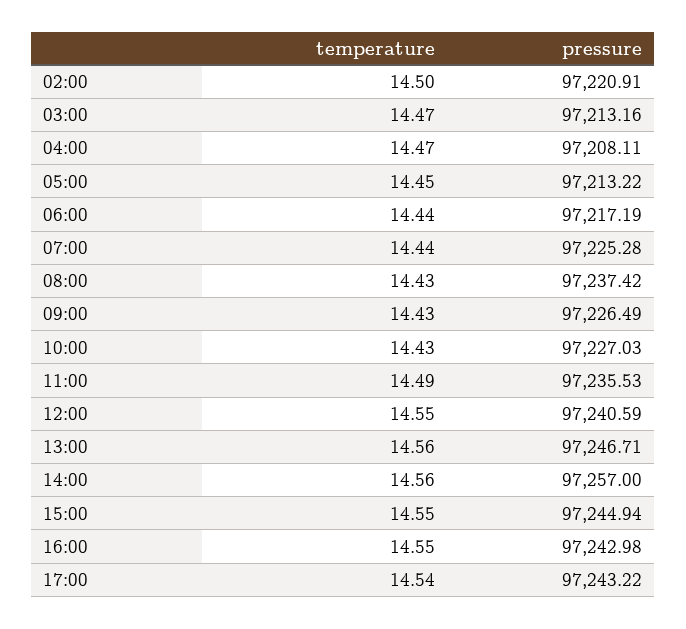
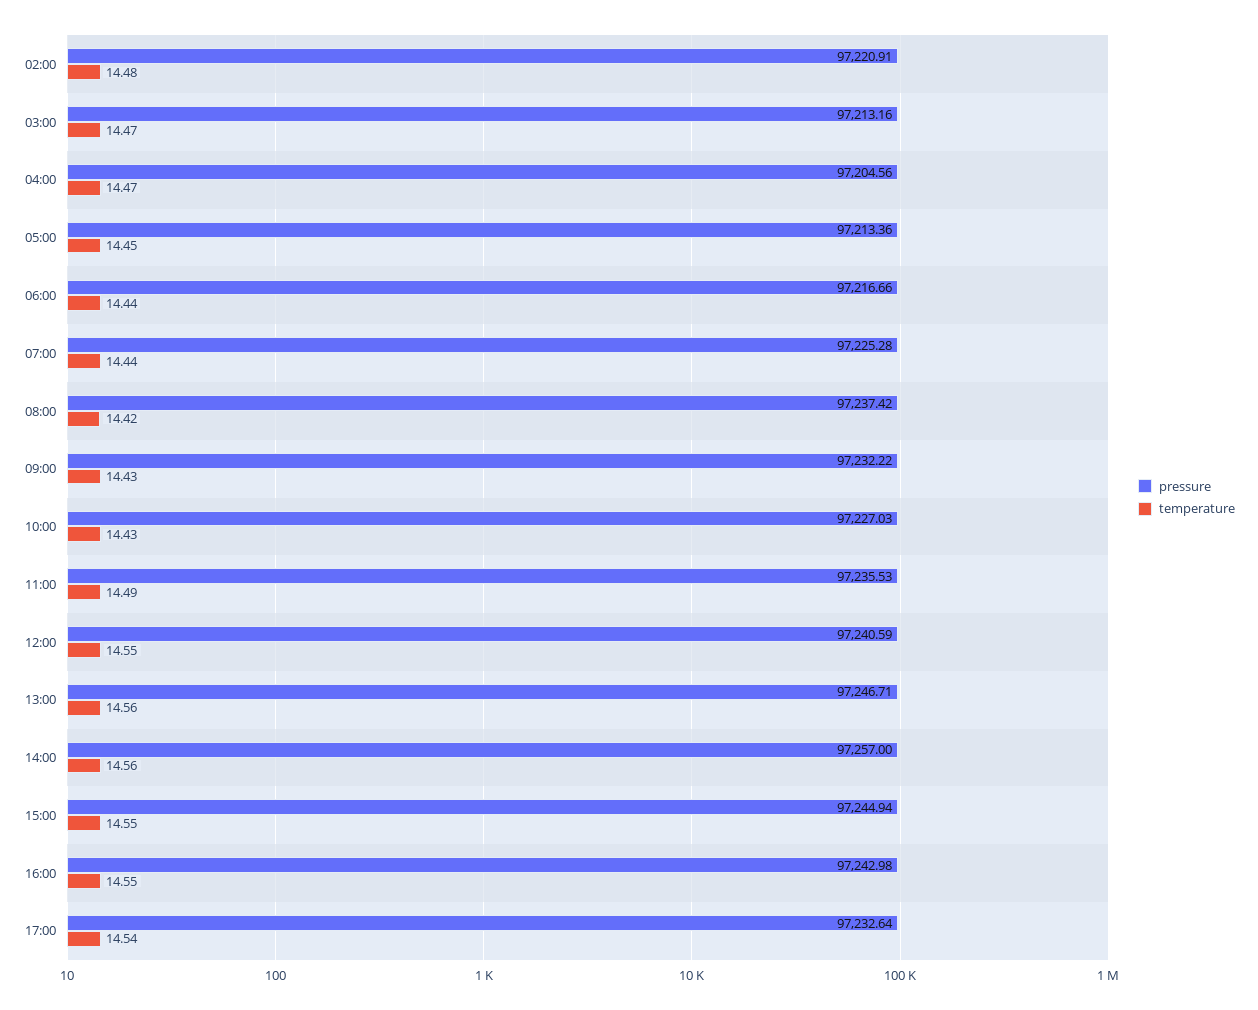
temperature, 02:00: 14.5 -> 14.48
pressure, 04:00: 97208.11 -> 97204.56
pressure, 05:00: 97213.22 -> 97213.36
pressure, 06:00: 97217.19 -> 97216.66
temperature, 08:00: 14.43 -> 14.42
pressure, 09:00: 97226.49 -> 97232.22
pressure, 17:00: 97243.22 -> 97232.64

